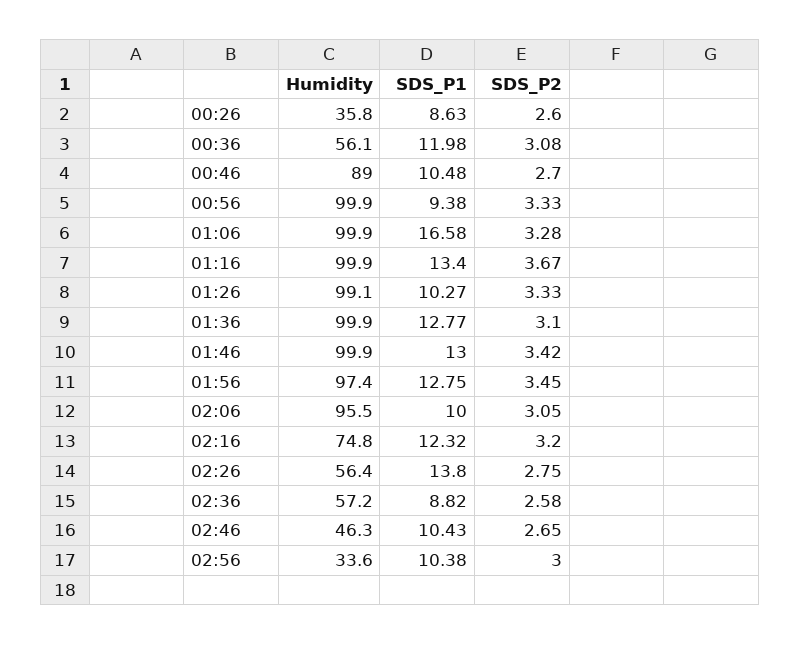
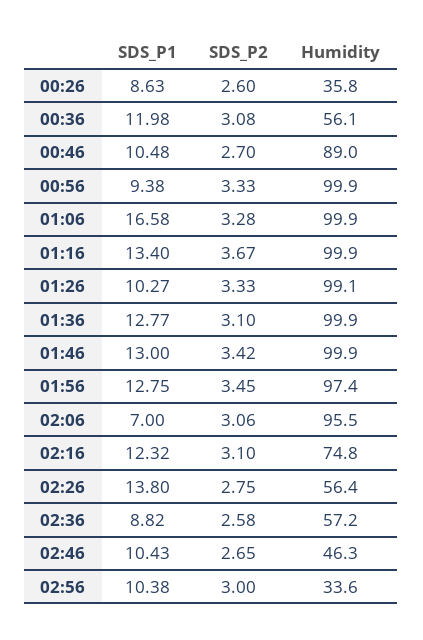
SDS_P1, 02:06: 10 -> 7
SDS_P2, 02:06: 3.05 -> 3.06
SDS_P2, 02:16: 3.2 -> 3.1

